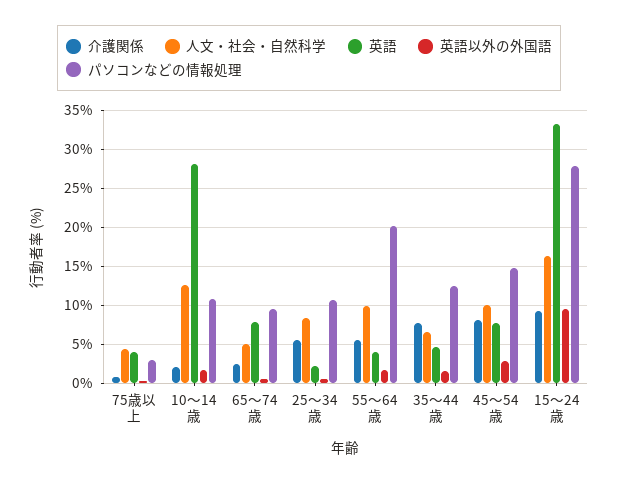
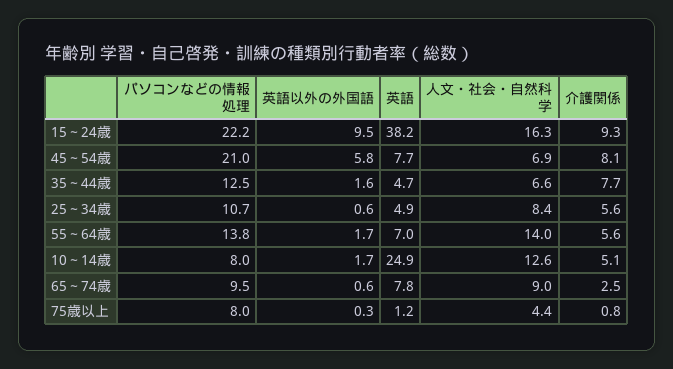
英語, 75歳以上: 4 -> 1.2
パソコンなどの情報処理, 75歳以上: 3 -> 8
介護関係, 10～14歳: 2 -> 5.1
英語, 10～14歳: 28 -> 24.9
パソコンなどの情報処理, 10～14歳: 11 -> 8
人文・社会・自然科学, 65～74歳: 5 -> 9
英語, 25～34歳: 2 -> 4.9
人文・社会・自然科学, 55～64歳: 10 -> 14
英語, 55～64歳: 4 -> 7
パソコンなどの情報処理, 55～64歳: 20 -> 13.8
人文・社会・自然科学, 45～54歳: 10 -> 6.9
英語以外の外国語, 45～54歳: 3 -> 5.8
パソコンなどの情報処理, 45～54歳: 15 -> 21
英語, 15～24歳: 33 -> 38.2
パソコンなどの情報処理, 15～24歳: 28 -> 22.2

